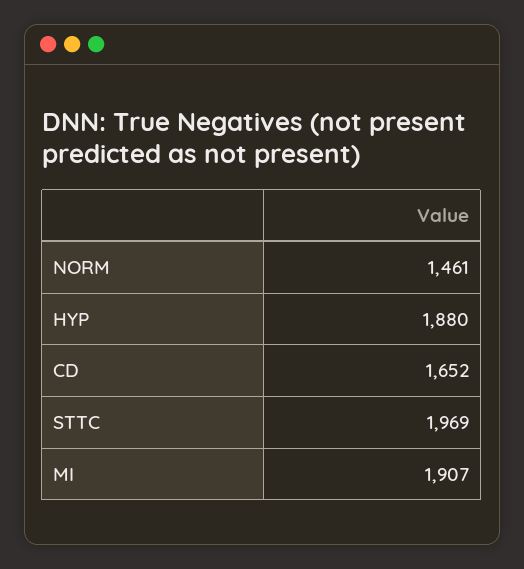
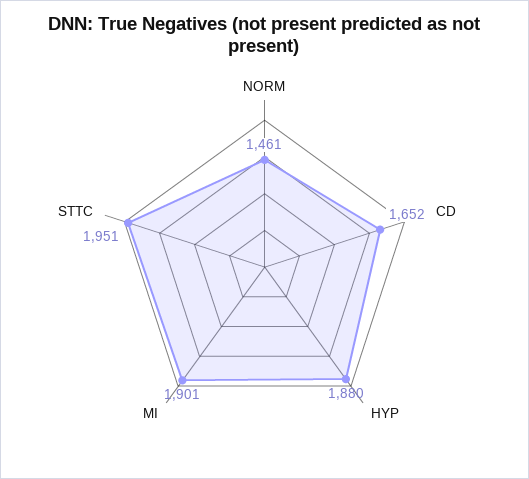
STTC: 1969 -> 1951
MI: 1907 -> 1901

